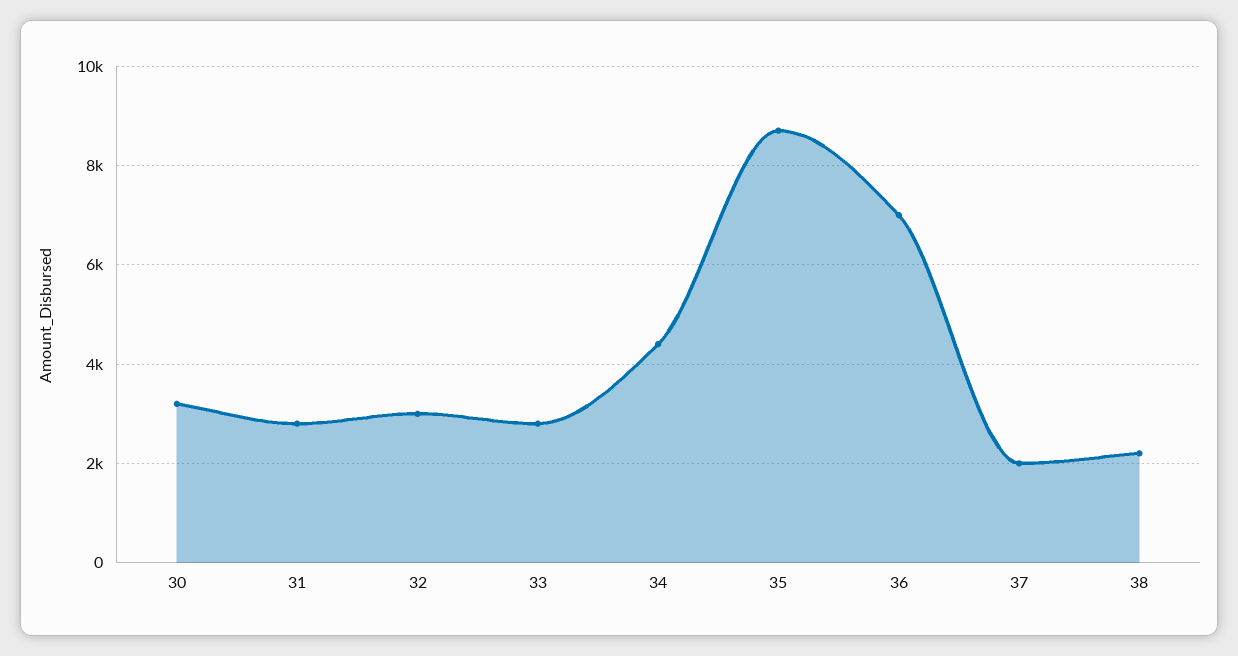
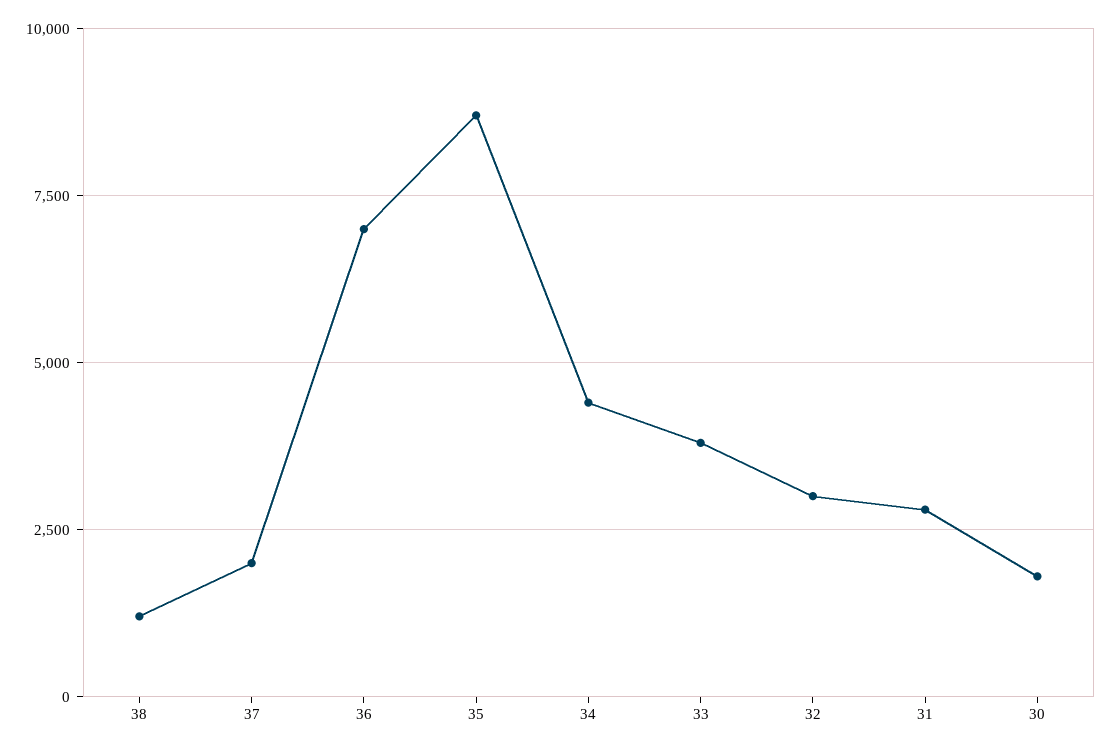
30: 3200 -> 1750
33: 2800 -> 3750
38: 2200 -> 1250

